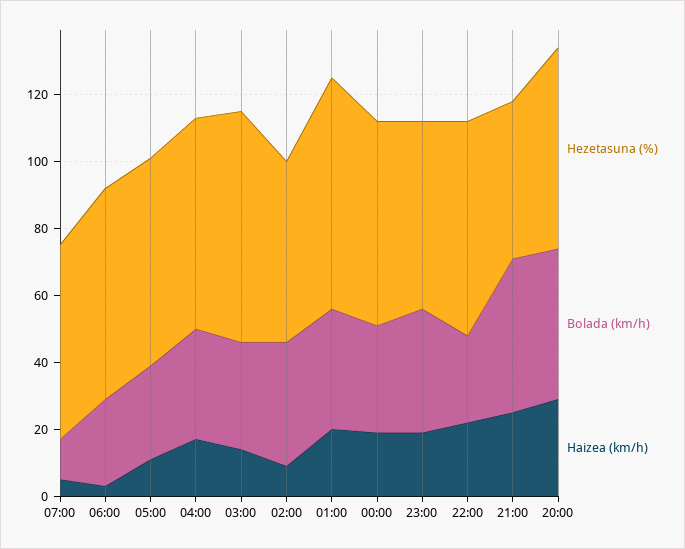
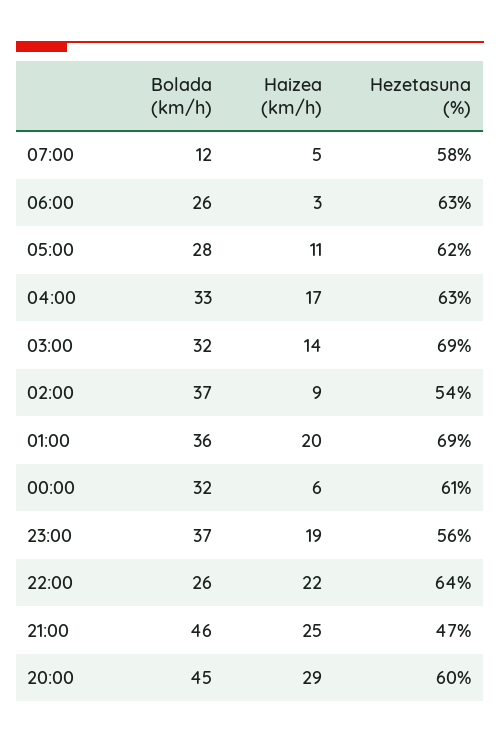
Haizea (km/h), 00:00: 20 -> 6

